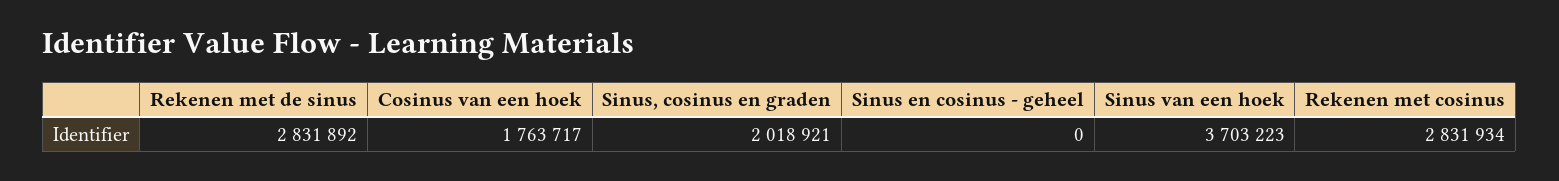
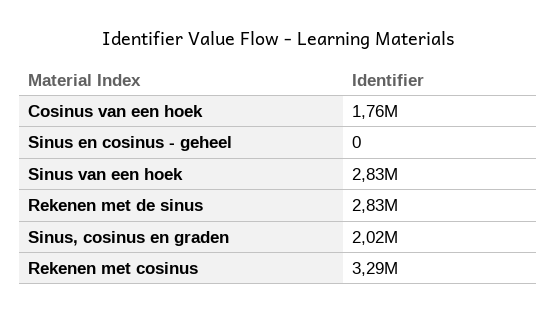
Sinus van een hoek: 3703223 -> 2830000
Rekenen met cosinus: 2831934 -> 3290000

